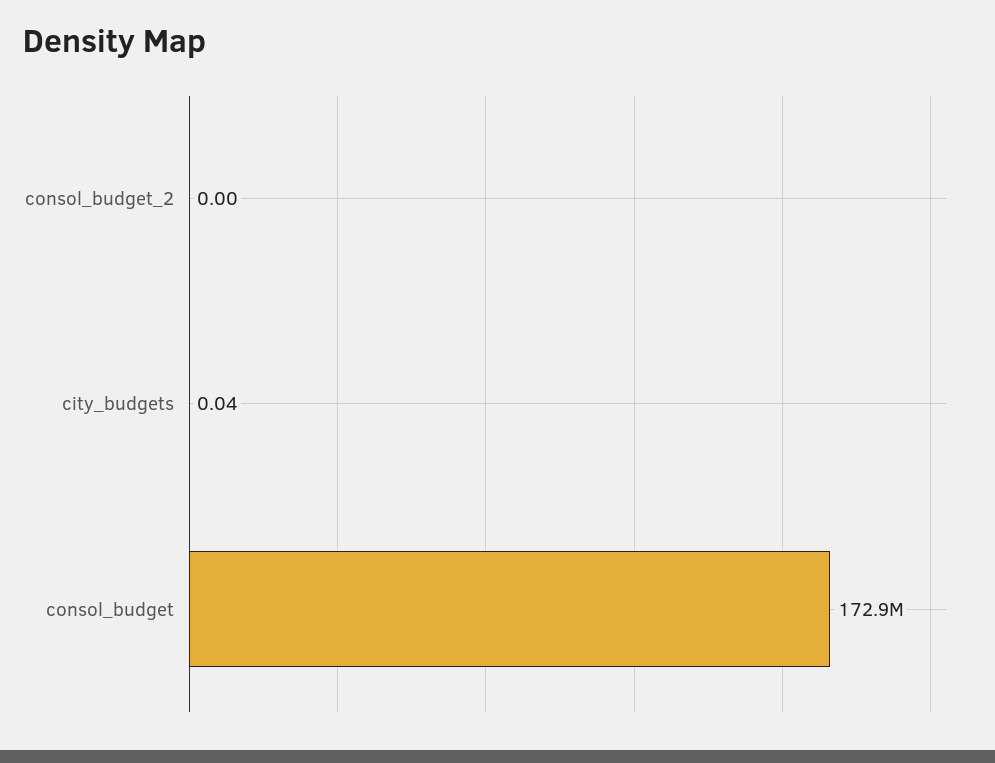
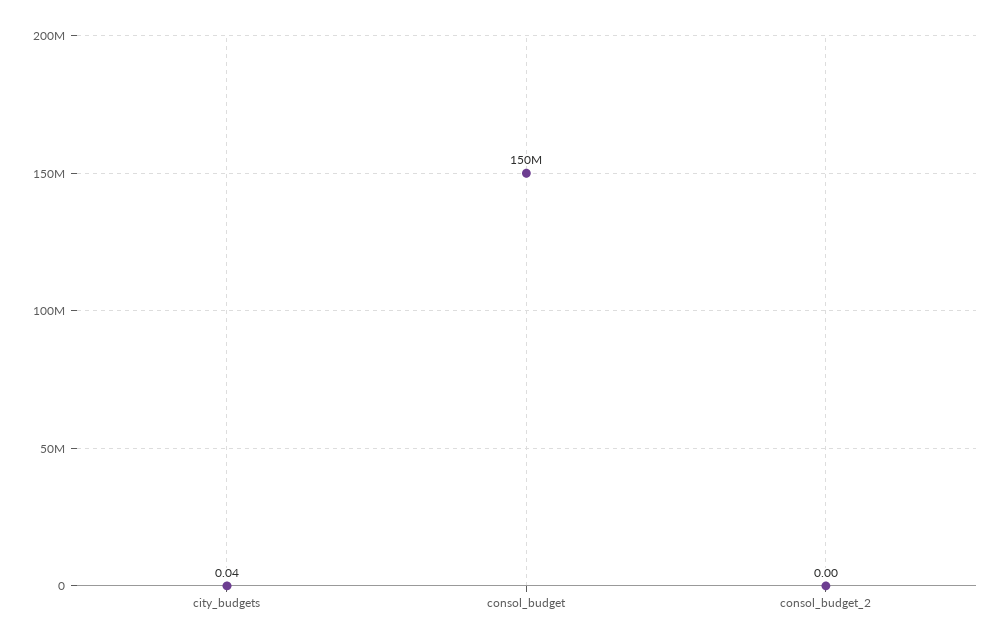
consol_budget: 172900000 -> 150000000

